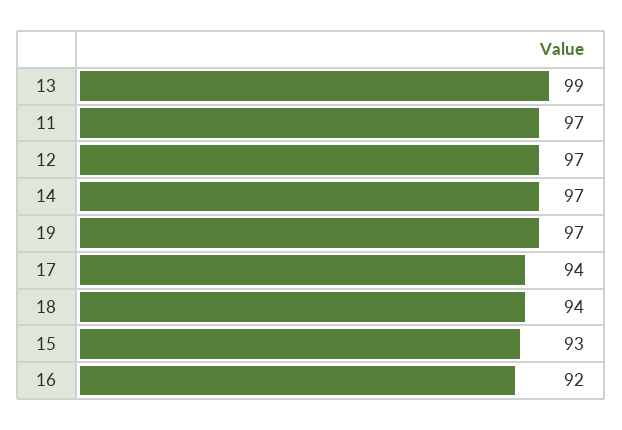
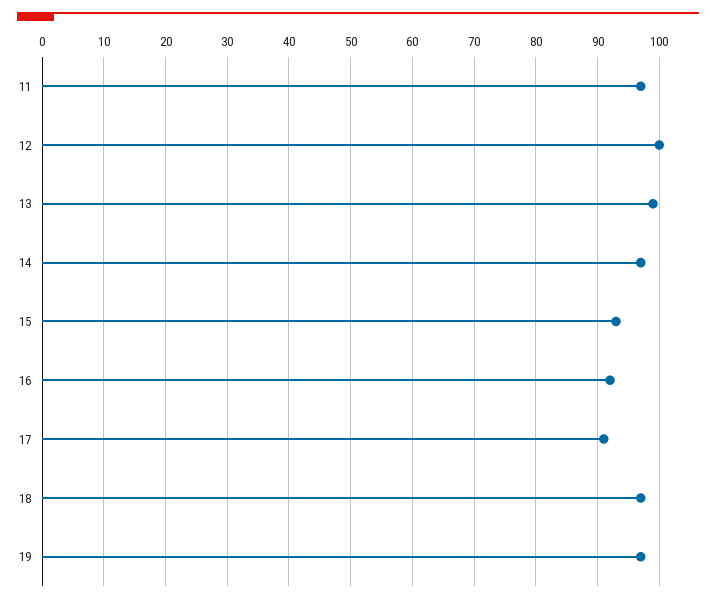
12: 97 -> 100
17: 94 -> 91
18: 94 -> 97

